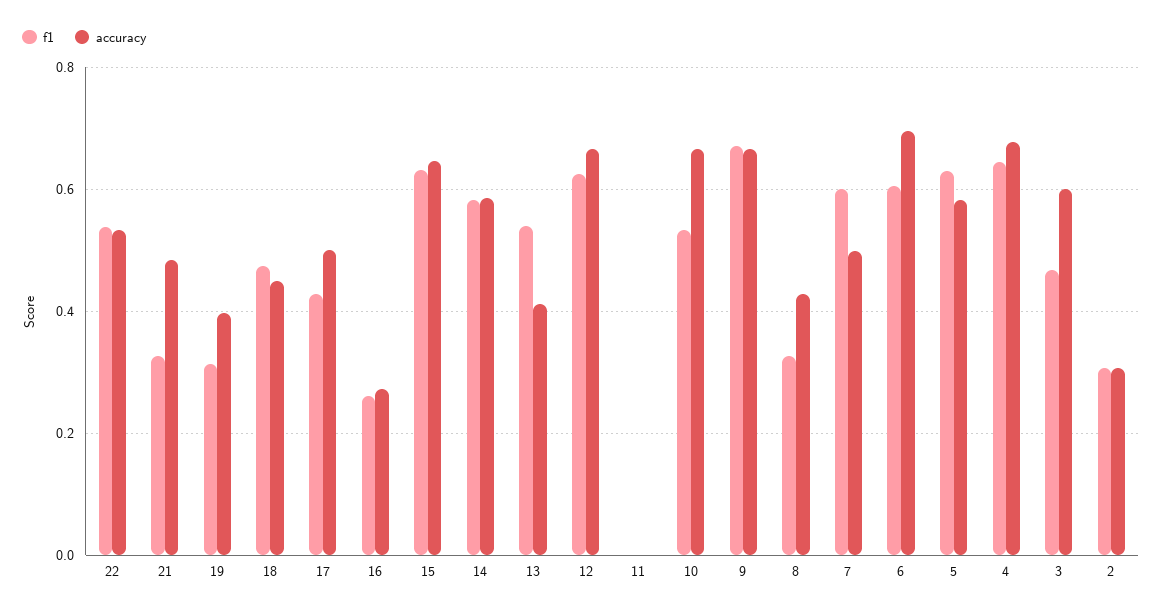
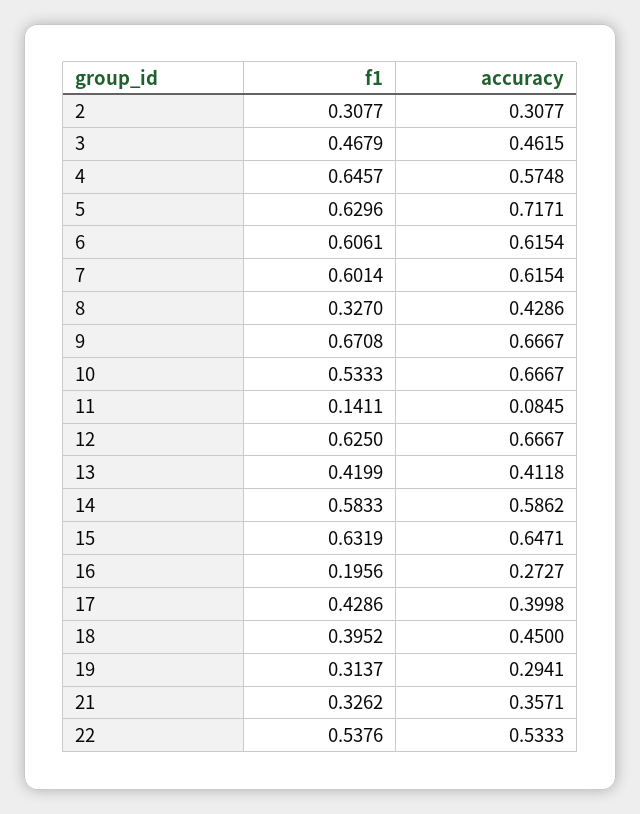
accuracy, 21: 0.48 -> 0.3571
accuracy, 19: 0.4 -> 0.2941
f1, 18: 0.48 -> 0.3952
accuracy, 17: 0.5 -> 0.3998
f1, 16: 0.26 -> 0.1956
f1, 13: 0.54 -> 0.4199
f1, 11: 0 -> 0.1411
accuracy, 11: 0 -> 0.0845
accuracy, 7: 0.5 -> 0.6154
accuracy, 6: 0.7 -> 0.6154
accuracy, 5: 0.58 -> 0.7171
accuracy, 4: 0.68 -> 0.5748
accuracy, 3: 0.6 -> 0.4615

